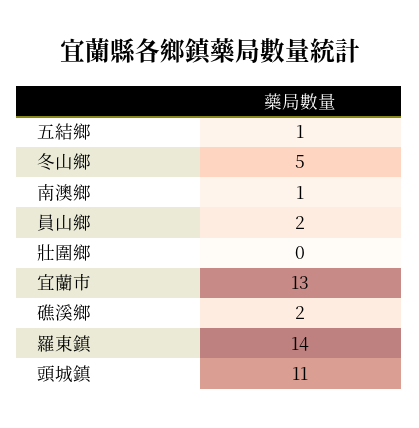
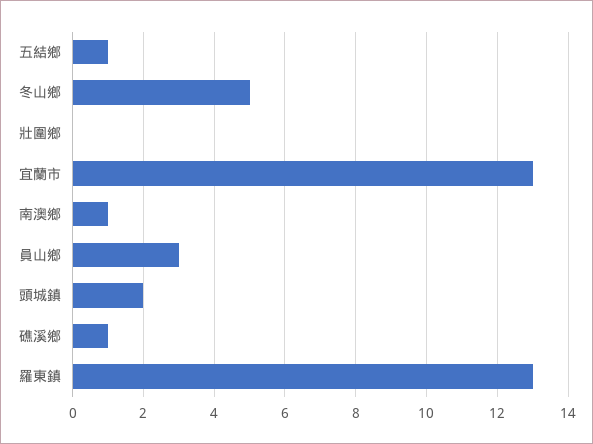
員山鄉: 2 -> 3
礁溪鄉: 2 -> 1
羅東鎮: 14 -> 13
頭城鎮: 11 -> 2

